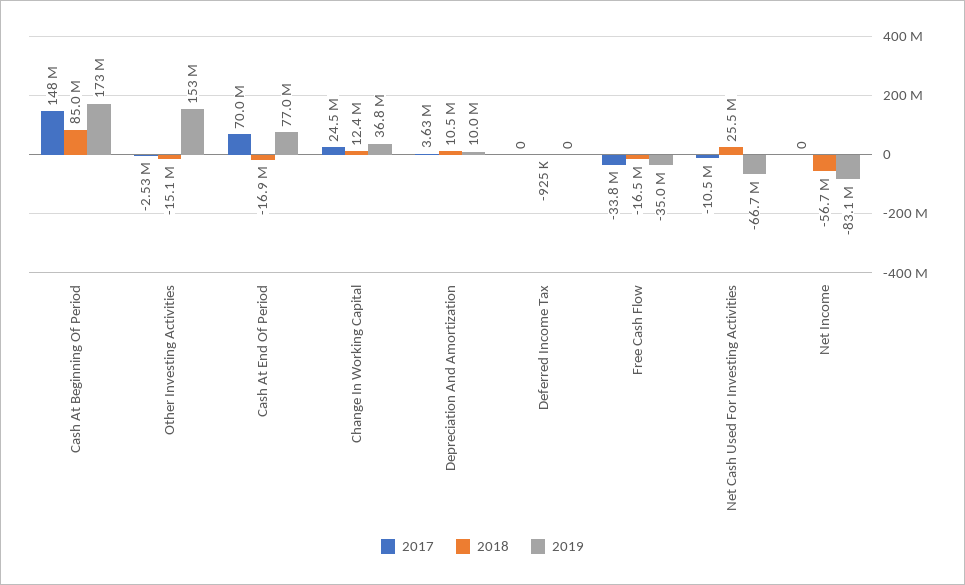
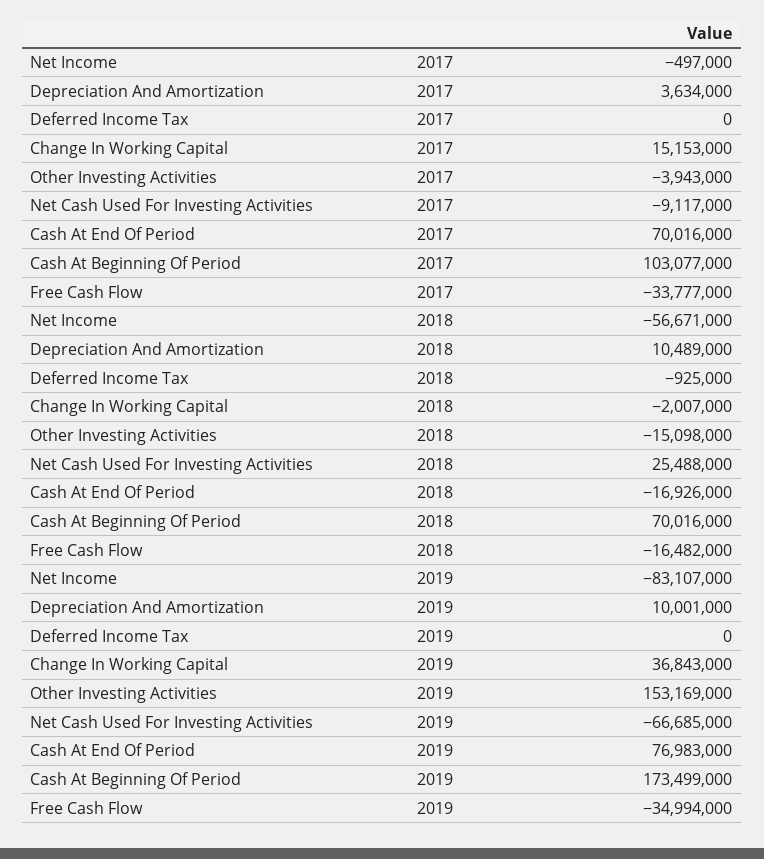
2017, Cash At Beginning Of Period: 148000000 -> 103077000
2018, Cash At Beginning Of Period: 85000000 -> 70016000
2017, Other Investing Activities: -2530000 -> -3943000
2017, Change In Working Capital: 24500000 -> 15153000
2018, Change In Working Capital: 12400000 -> -2007000
2017, Net Cash Used For Investing Activities: -10500000 -> -9117000
2017, Net Income: 0 -> -497000

